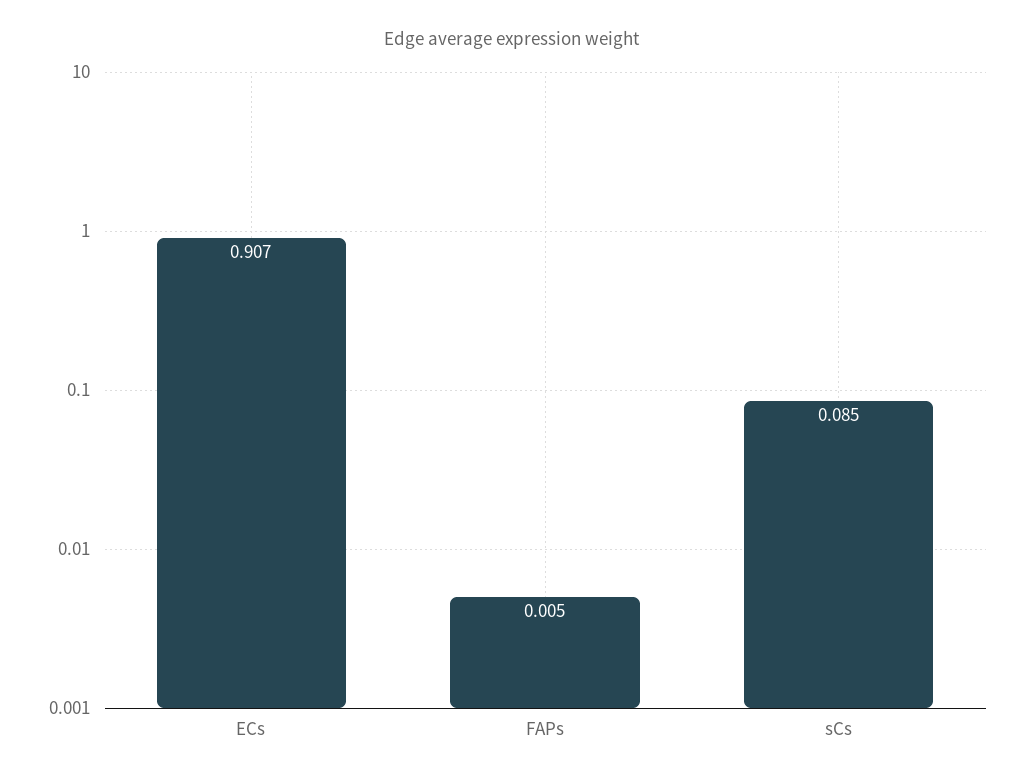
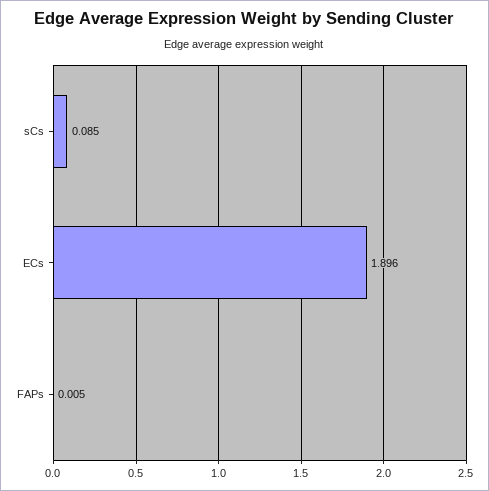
ECs: 0.907 -> 1.896

